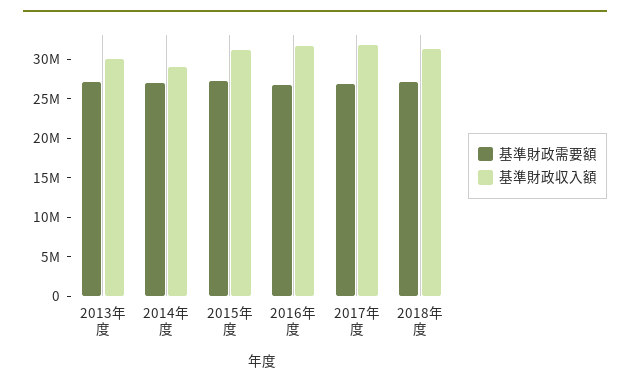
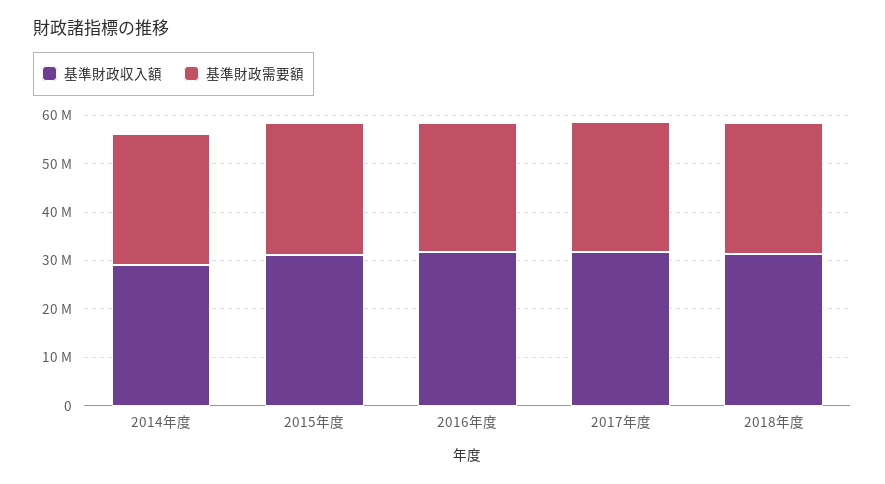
基準財政需要額, 2013年度: 27500000 -> none
基準財政収入額, 2013年度: 30000000 -> none

